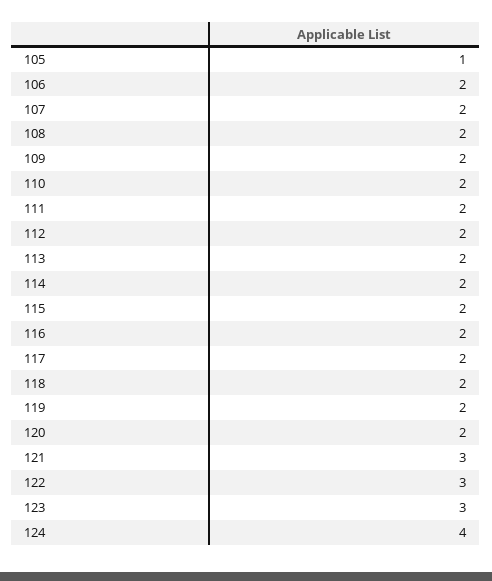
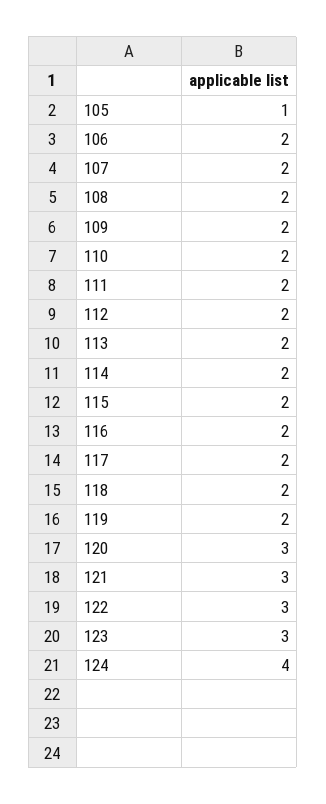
120: 2 -> 3

